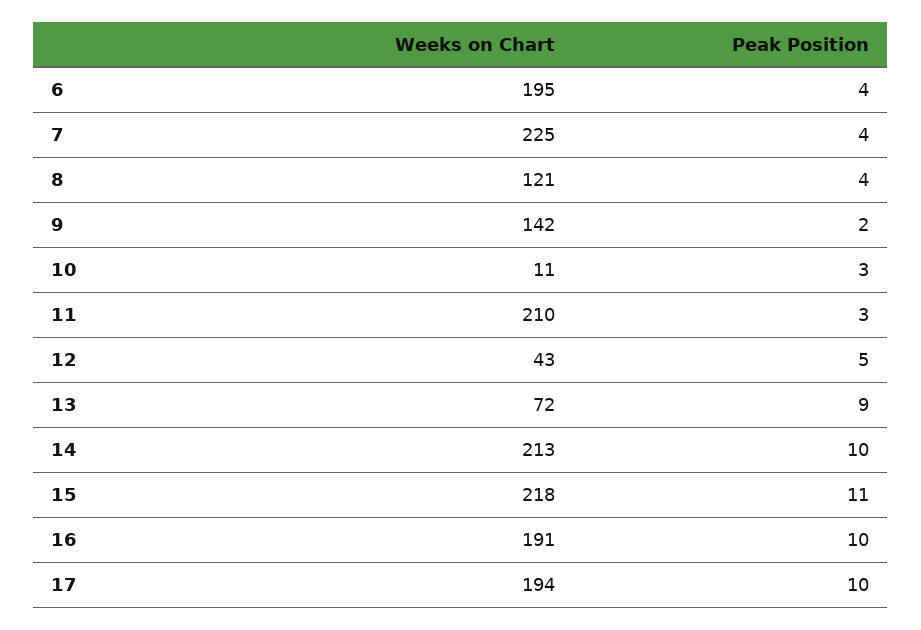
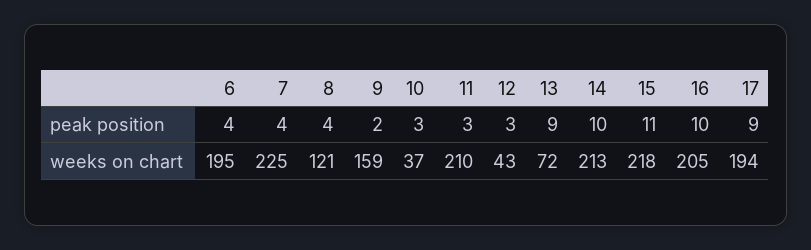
Weeks on Chart, 9: 142 -> 159
Weeks on Chart, 10: 11 -> 37
Peak Position, 12: 5 -> 3
Weeks on Chart, 16: 191 -> 205
Peak Position, 17: 10 -> 9

